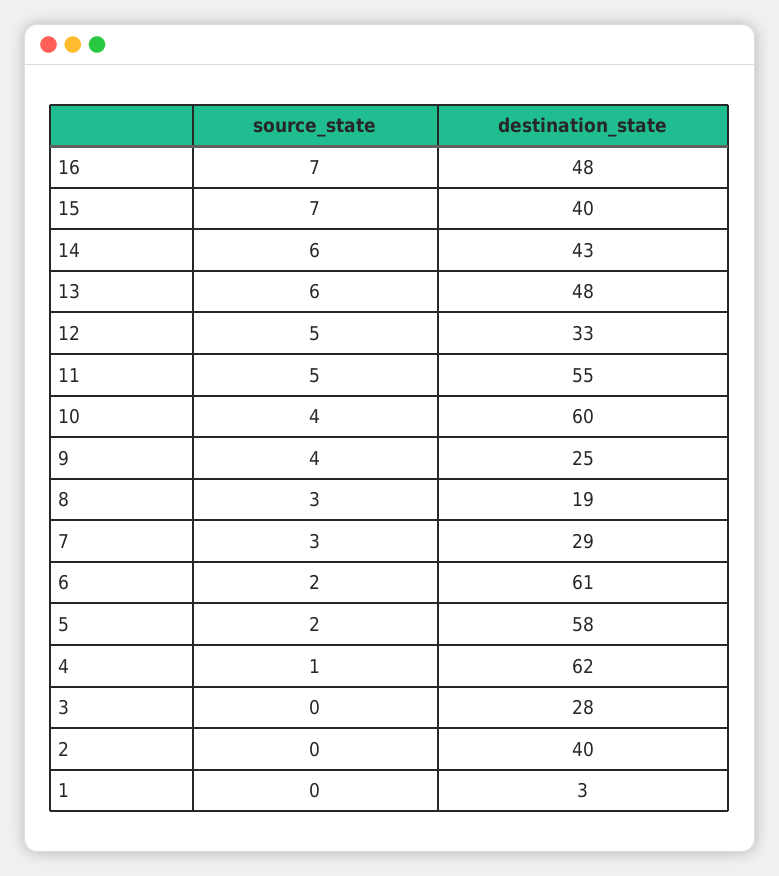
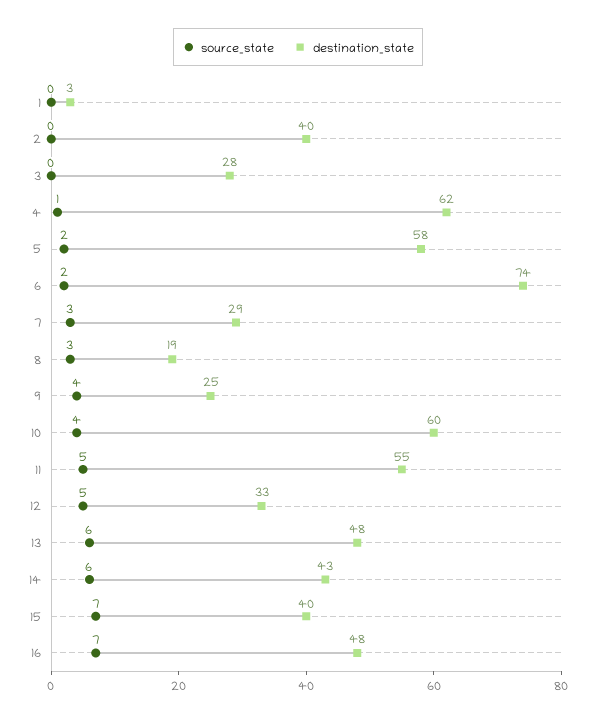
destination_state, 6: 61 -> 74

